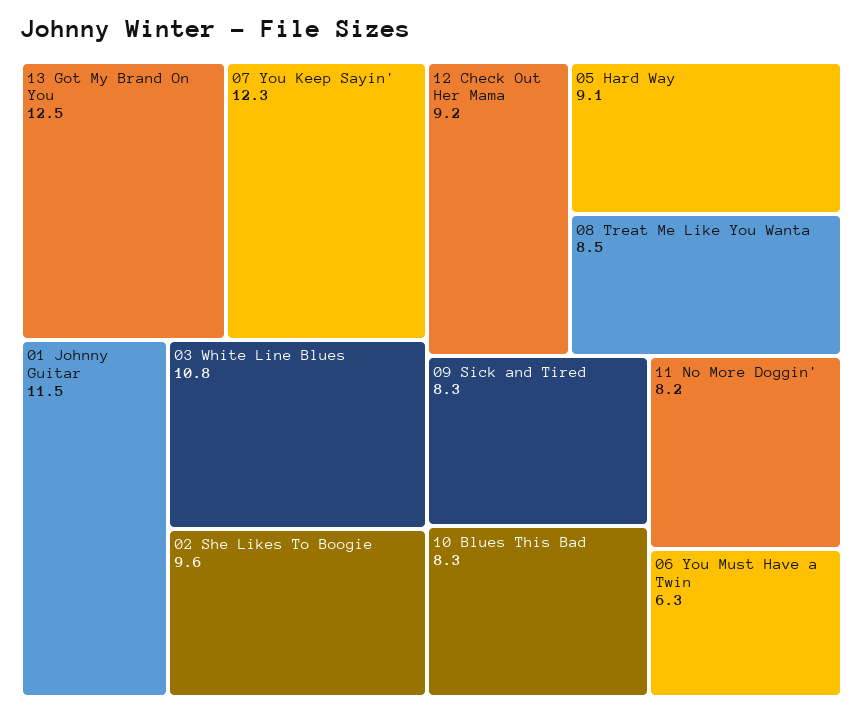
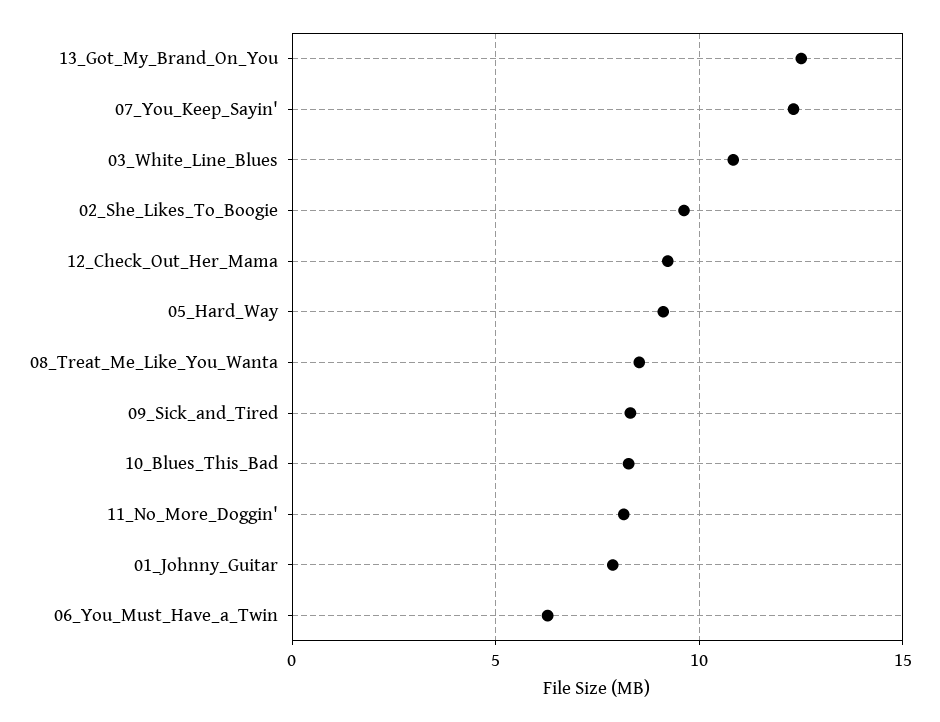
01 Johnny Guitar: 11.5 -> 8

